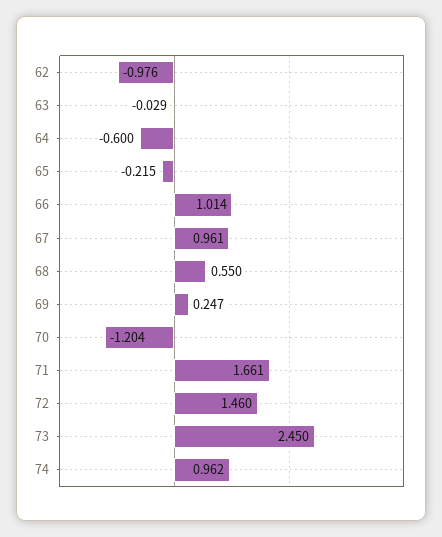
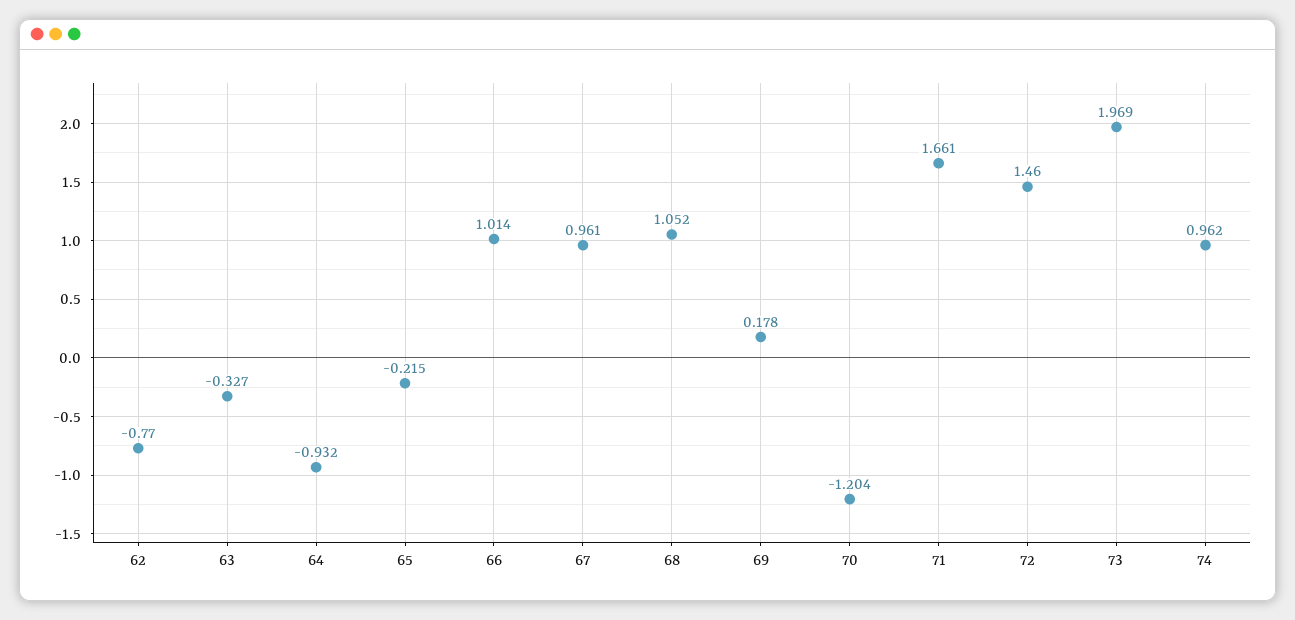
62: -0.976 -> -0.77
63: -0.029 -> -0.327
64: -0.6 -> -0.932
68: 0.55 -> 1.052
69: 0.247 -> 0.178
73: 2.45 -> 1.969

